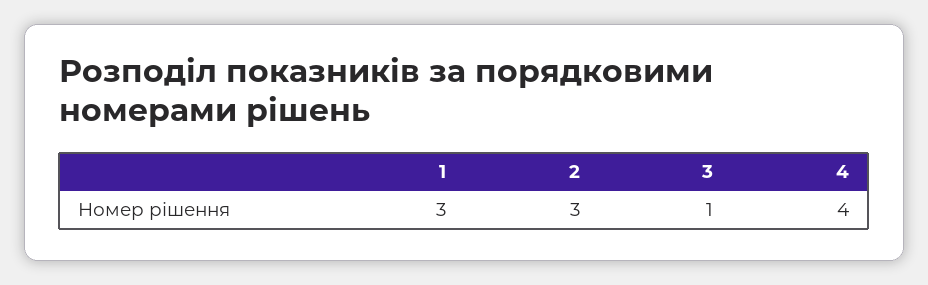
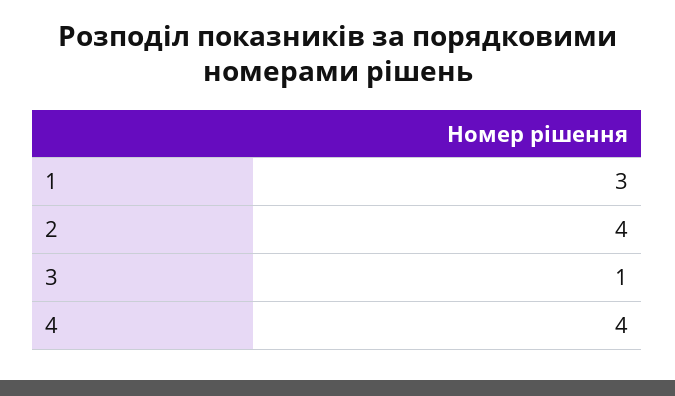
2: 3 -> 4

